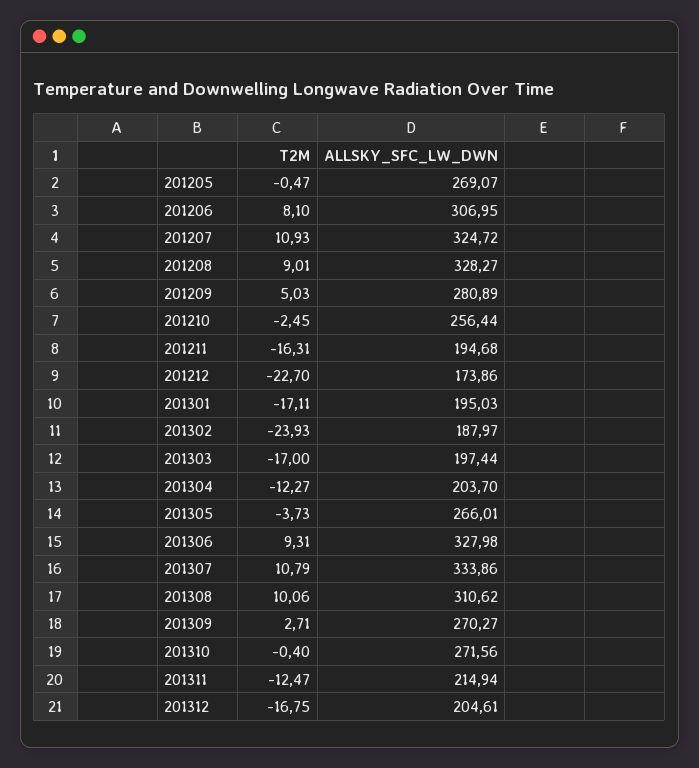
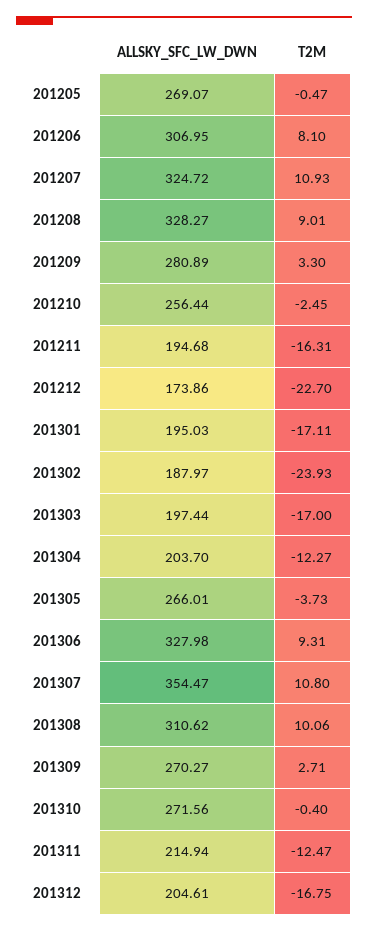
T2M, 201209: 5.03 -> 3.3
T2M, 201307: 10.79 -> 10.8
ALLSKY_SFC_LW_DWN, 201307: 333.86 -> 354.47

